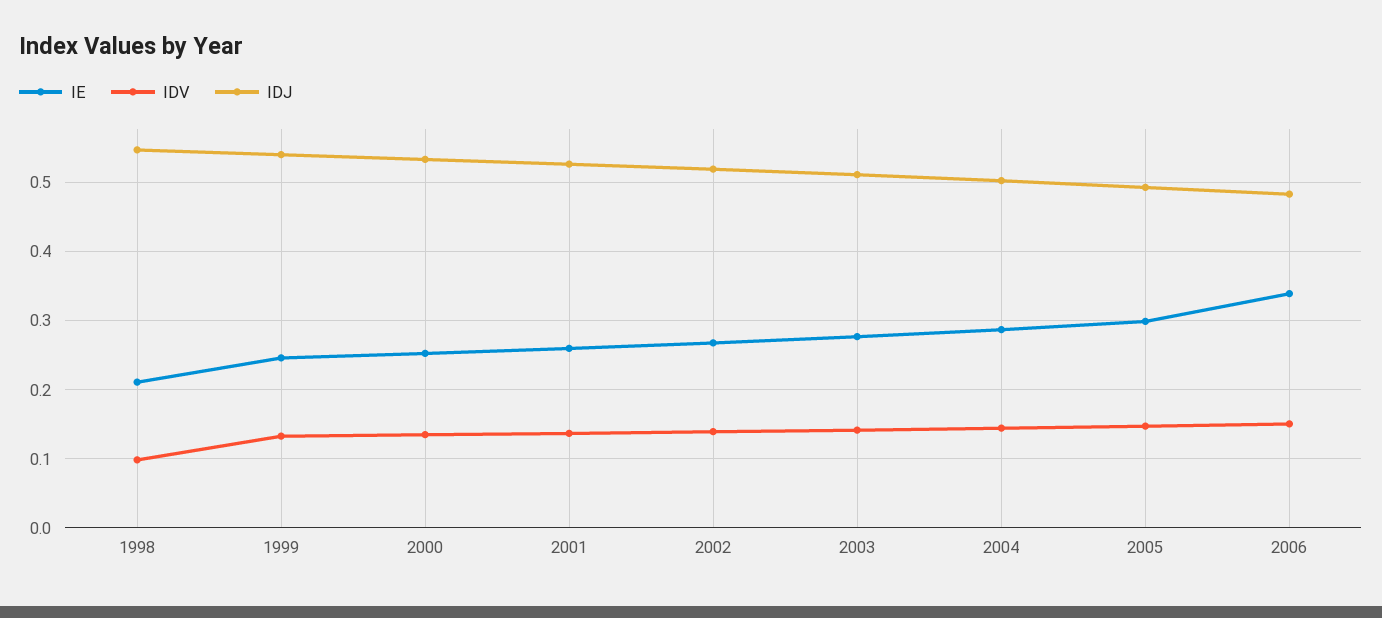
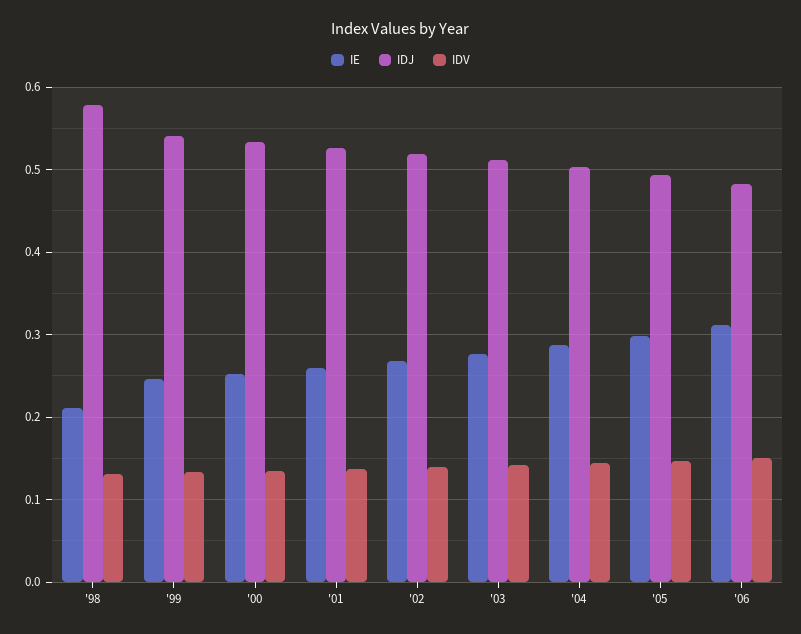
IDV, 1998: 0.1 -> 0.13
IDJ, 1998: 0.55 -> 0.58
IE, 2006: 0.34 -> 0.31

